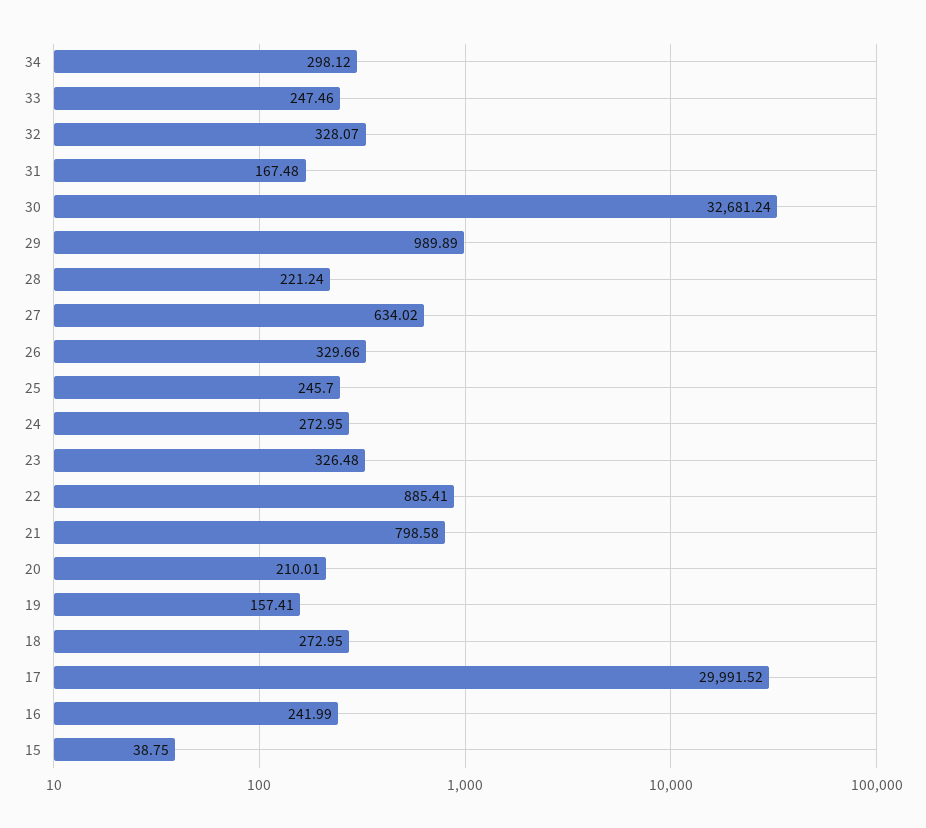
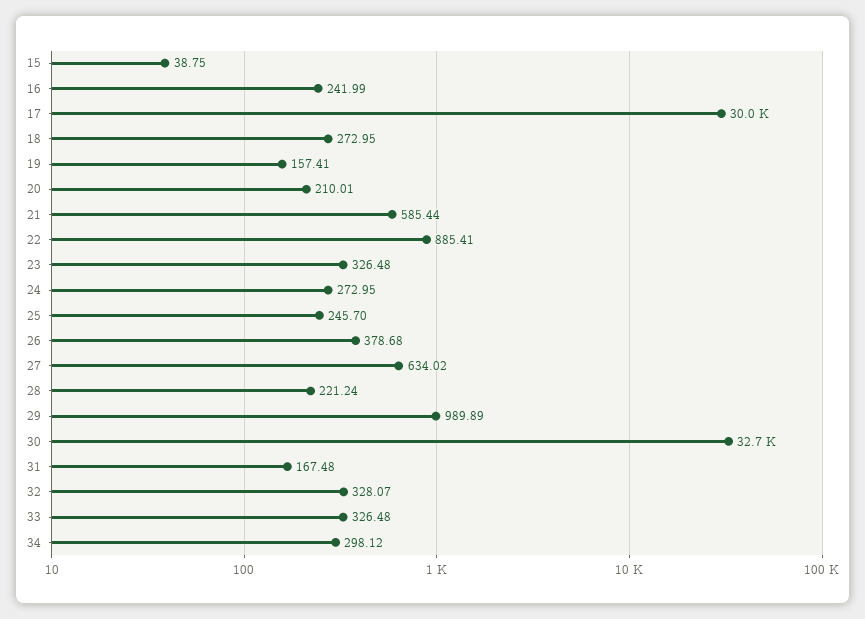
33: 247.46 -> 326.48
26: 329.66 -> 378.68
21: 798.58 -> 585.44

